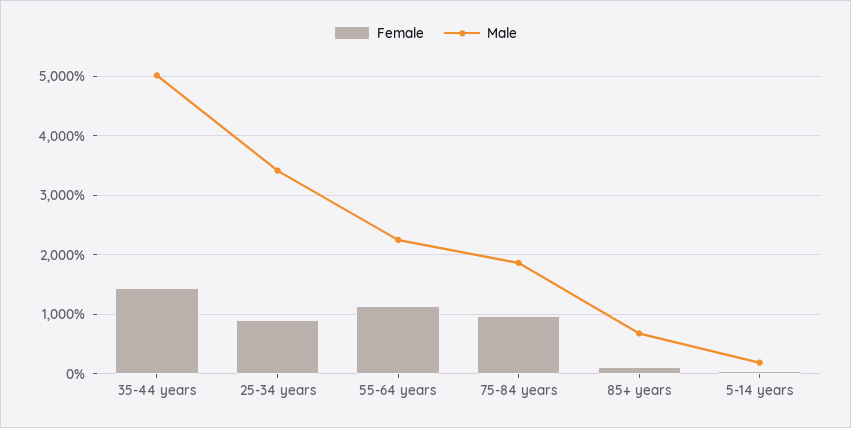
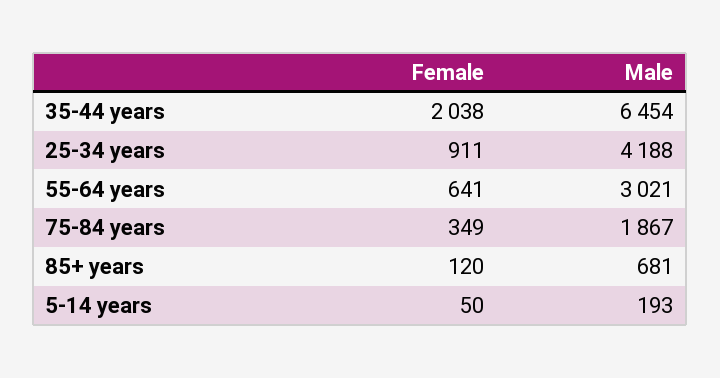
Female, 35-44 years: 1400 -> 2038
Male, 35-44 years: 5000 -> 6454
Male, 25-34 years: 3400 -> 4188
Female, 55-64 years: 1200 -> 641
Male, 55-64 years: 2200 -> 3021
Female, 75-84 years: 1000 -> 349

